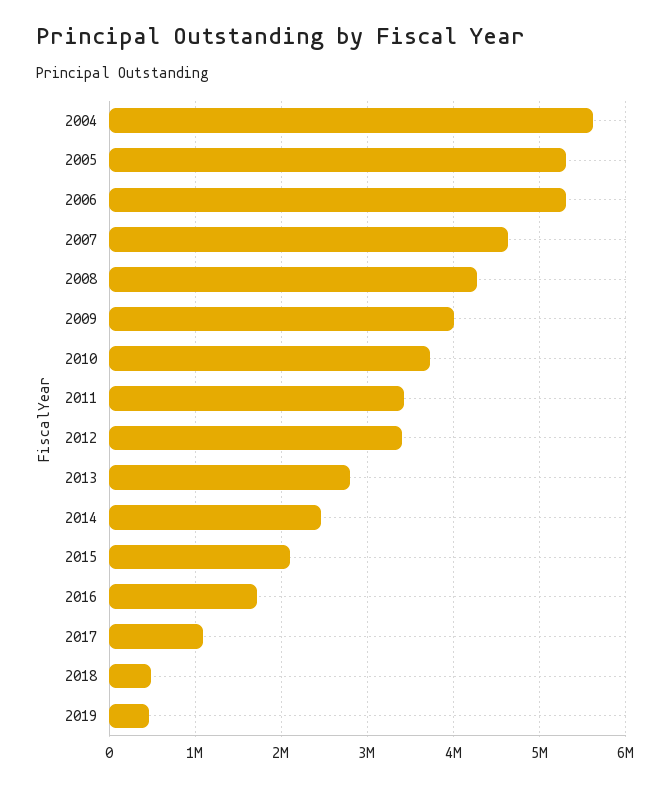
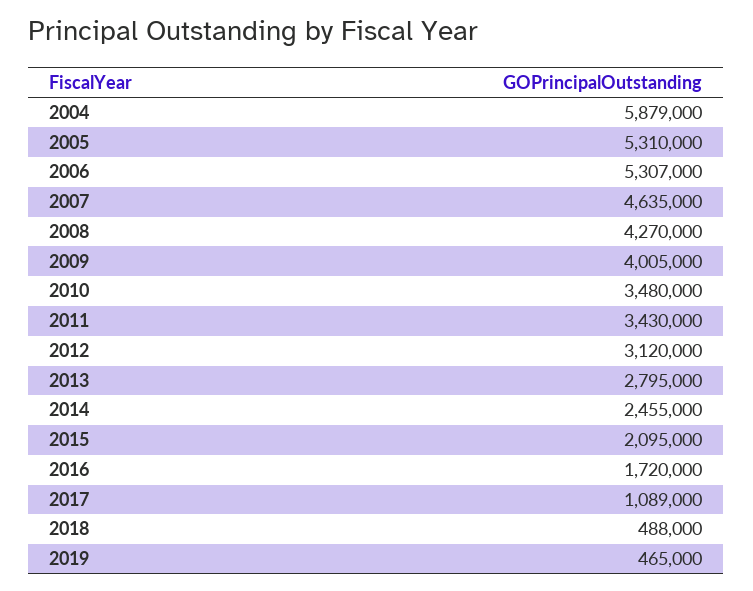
2004: 5600000 -> 5879000
2010: 3700000 -> 3480000
2012: 3400000 -> 3120000

